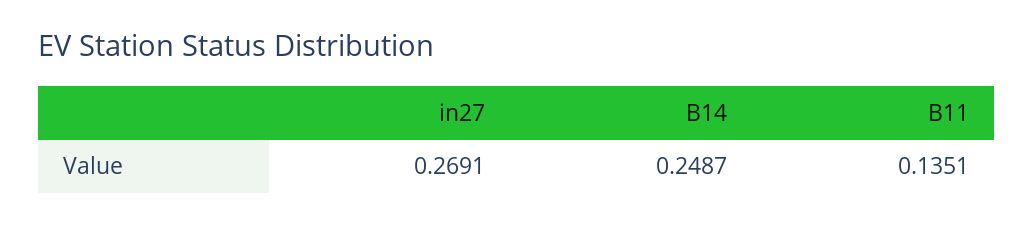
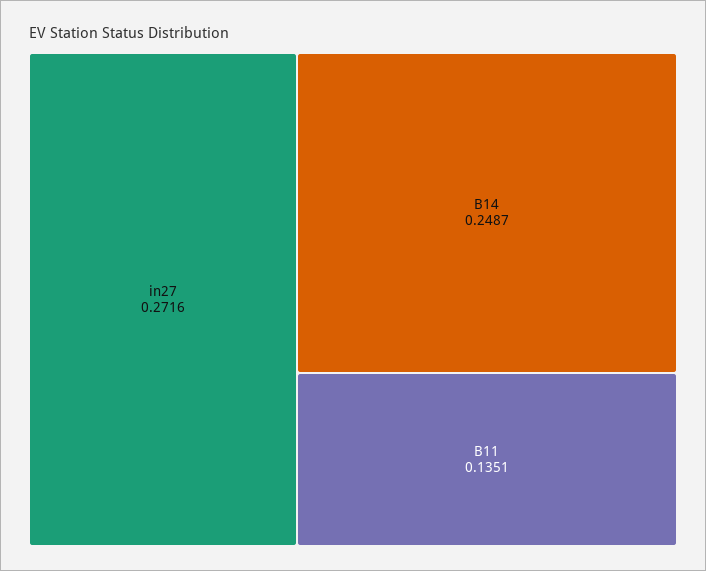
in27: 0.2691 -> 0.2716

